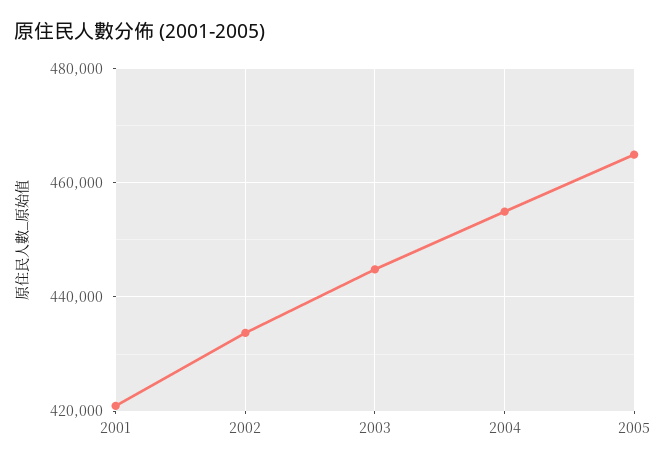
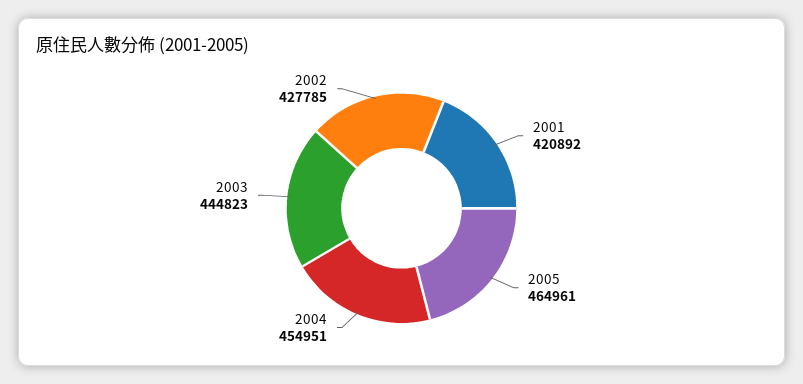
2002: 434000 -> 427785

